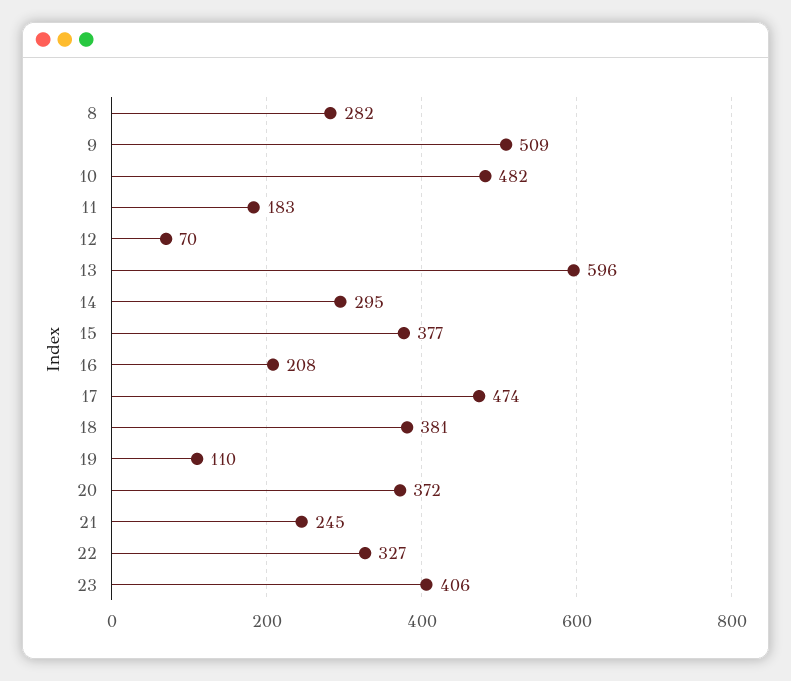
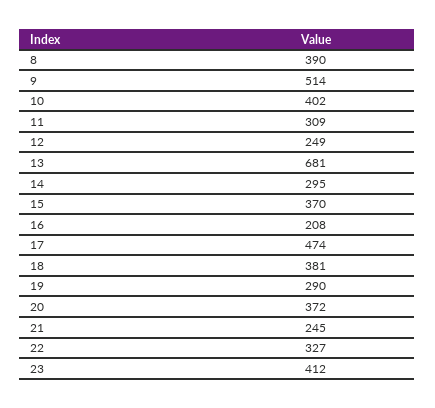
8: 282 -> 390
9: 509 -> 514
10: 482 -> 402
11: 183 -> 309
12: 70 -> 249
13: 596 -> 681
15: 377 -> 370
19: 110 -> 290
23: 406 -> 412

